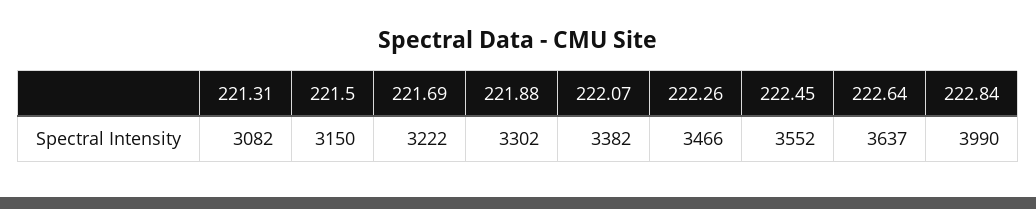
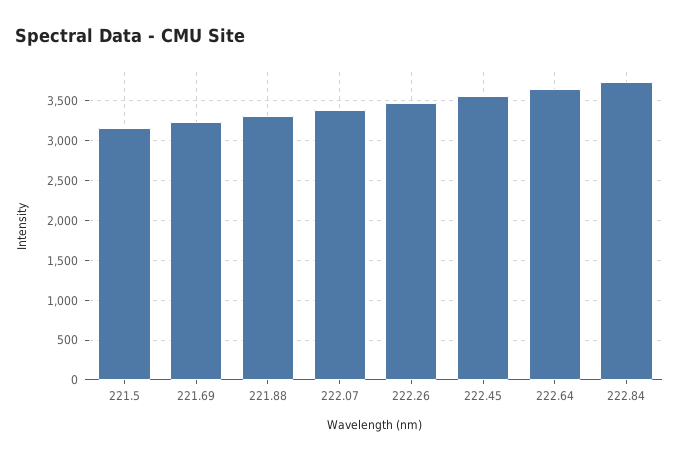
221.31: 3082 -> none
222.84: 3990 -> 3700

